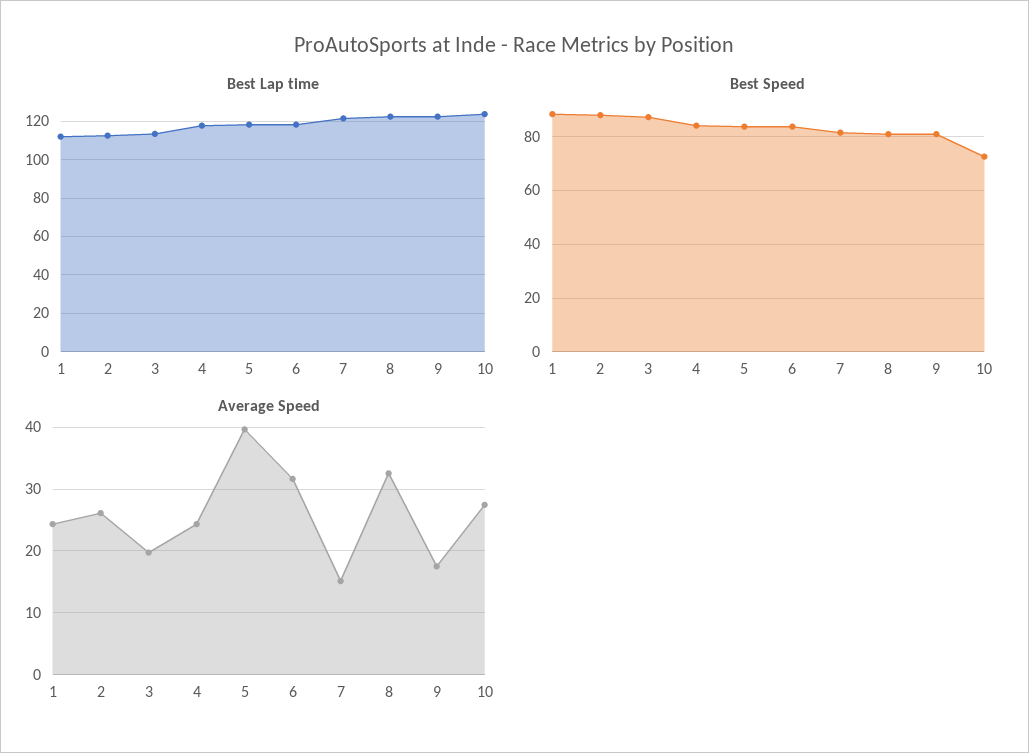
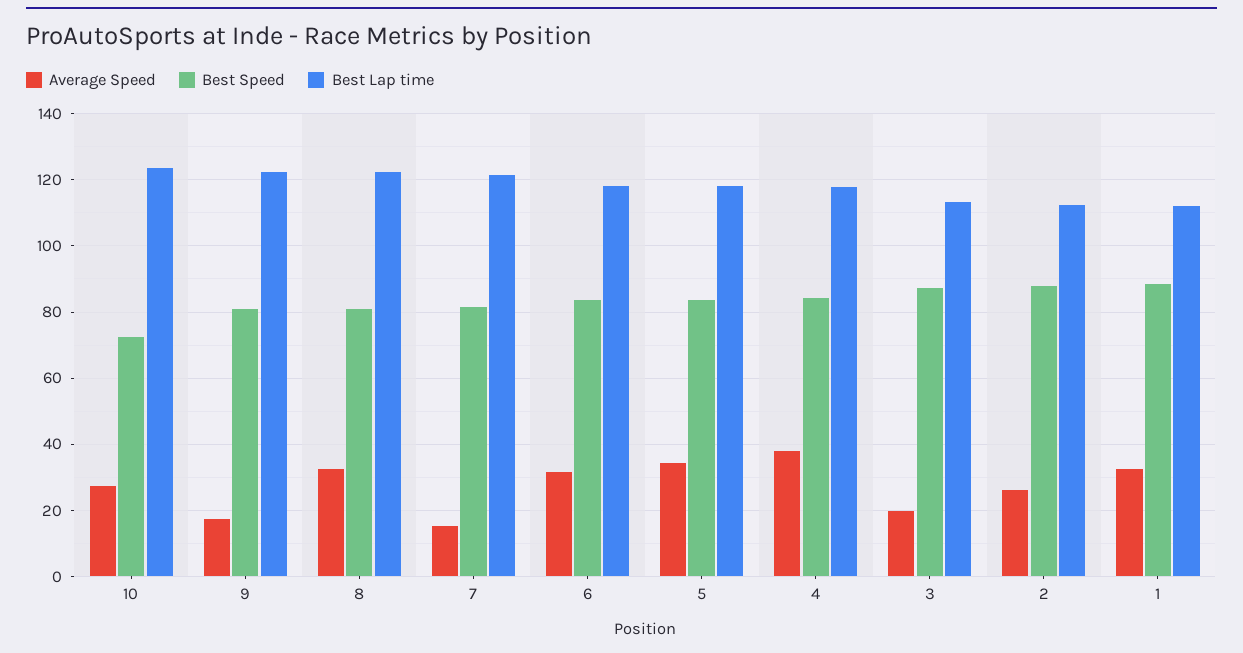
Average Speed, 1: 24 -> 32
Average Speed, 4: 24 -> 38
Average Speed, 5: 40 -> 34

